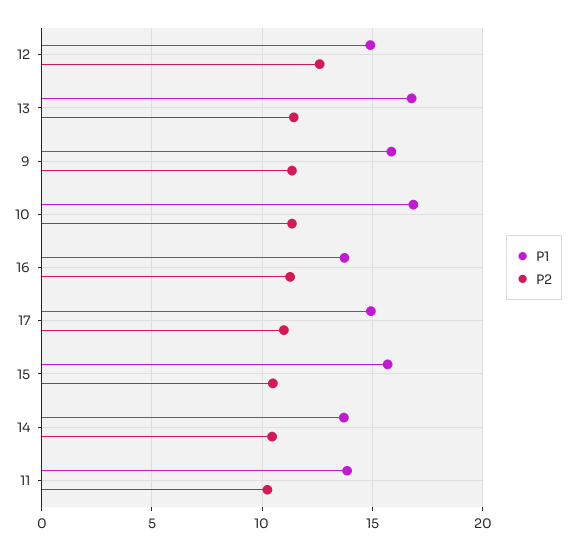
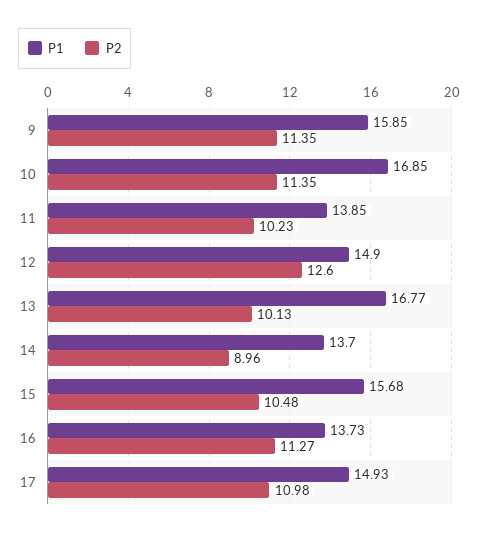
P2, 13: 11.5 -> 10.13
P2, 14: 10.5 -> 8.96

